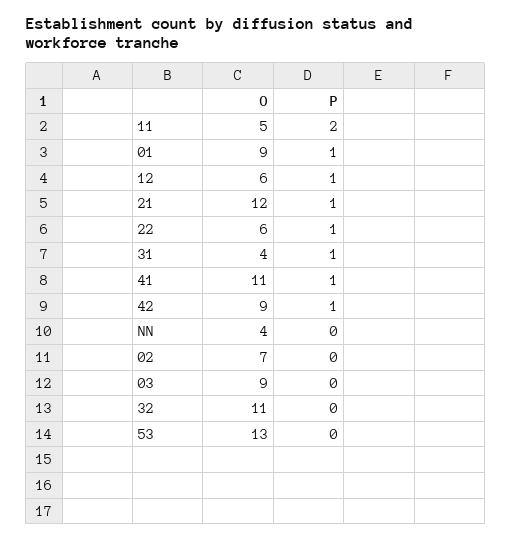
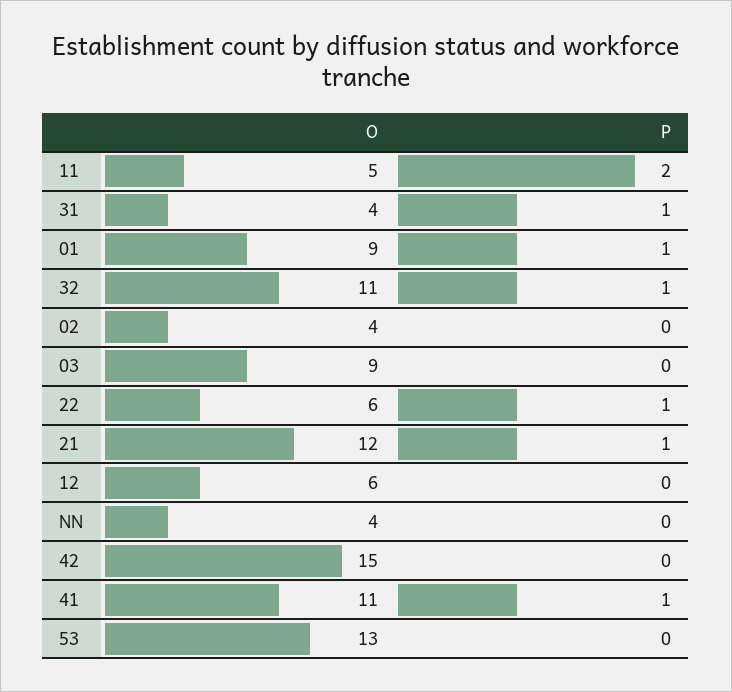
P, 12: 1 -> 0
O, 42: 9 -> 15
P, 42: 1 -> 0
O, 02: 7 -> 4
P, 32: 0 -> 1

